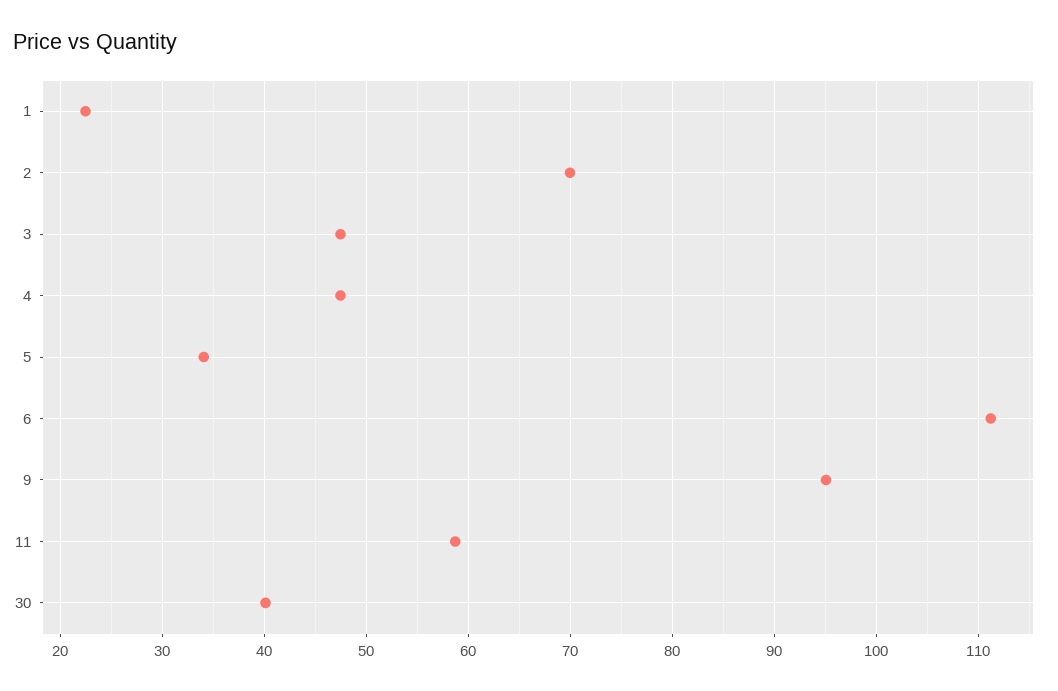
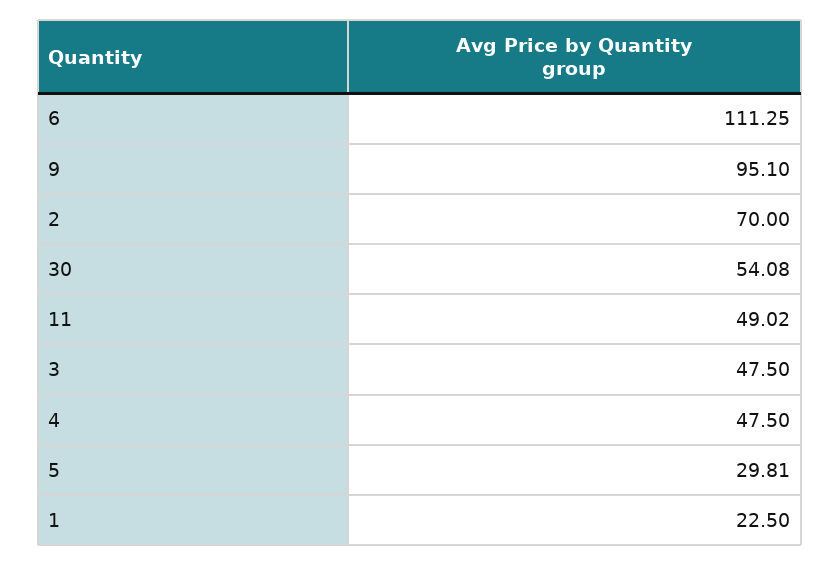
5: 34 -> 29.81
11: 59 -> 49.02
30: 40 -> 54.08

